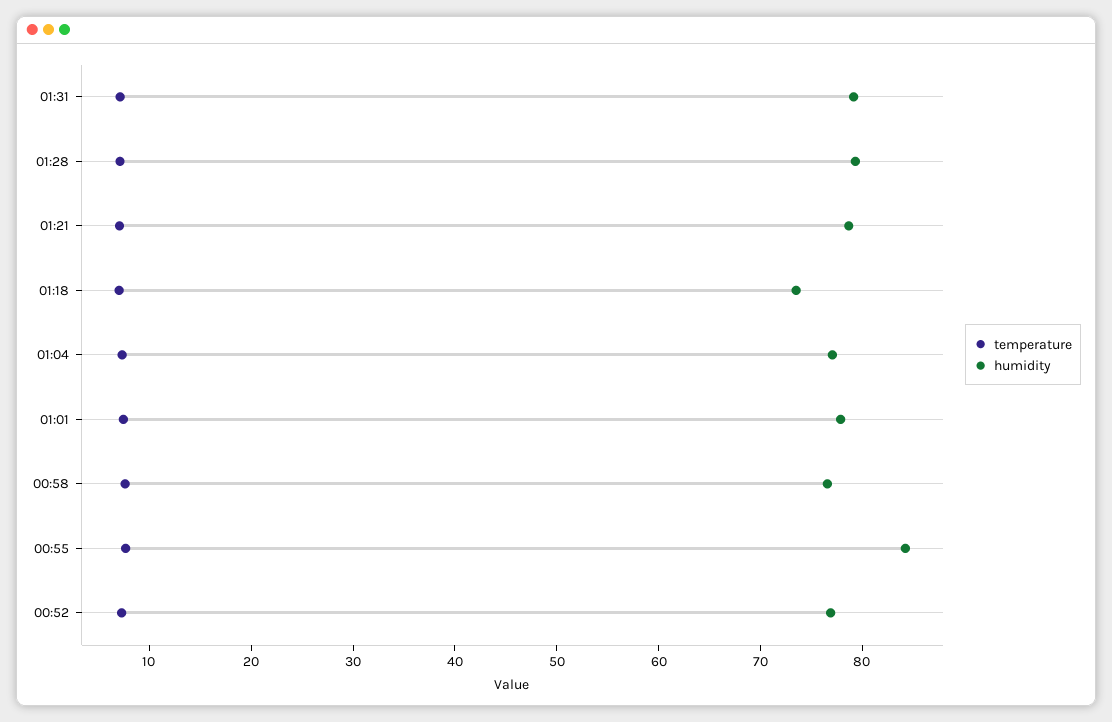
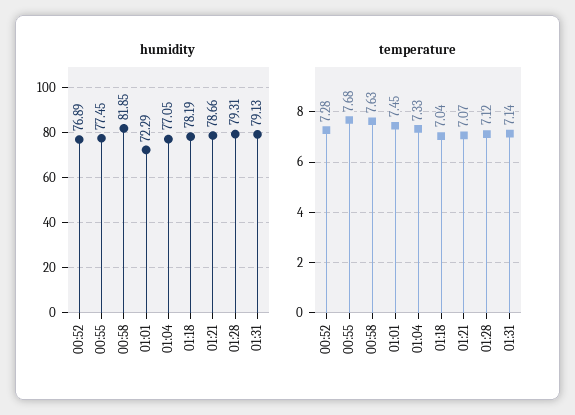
humidity, 01:18: 74 -> 78.19
humidity, 01:01: 78 -> 72.29
humidity, 00:58: 76 -> 81.85
humidity, 00:55: 84 -> 77.45

